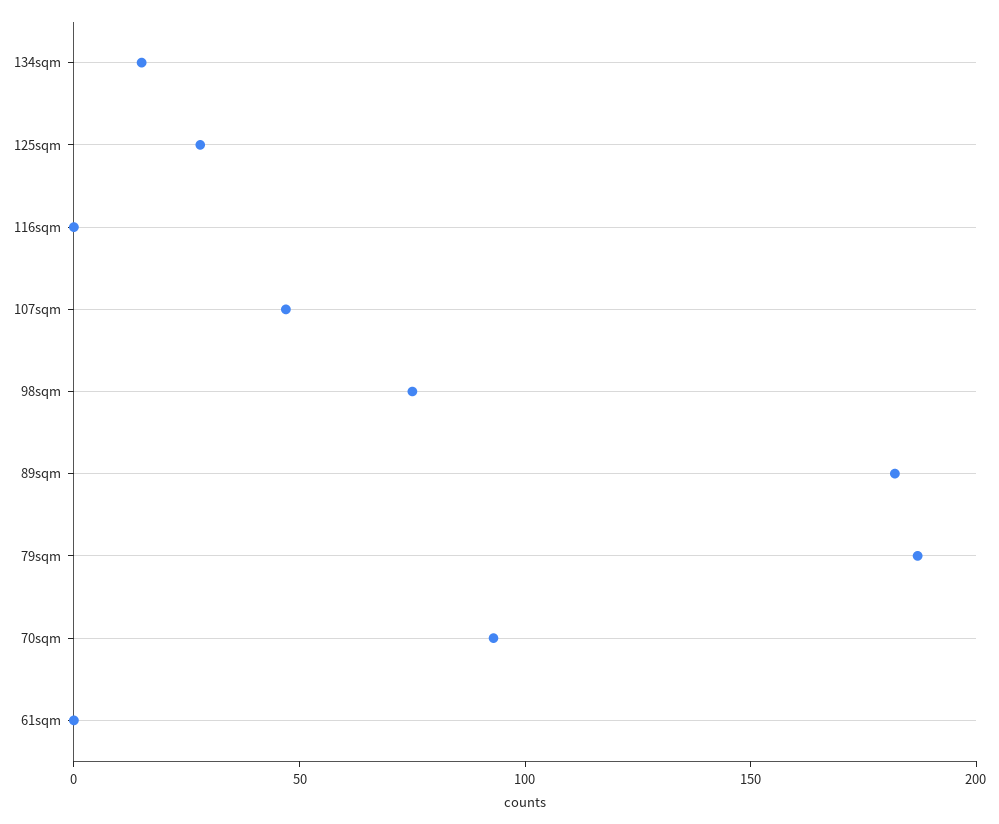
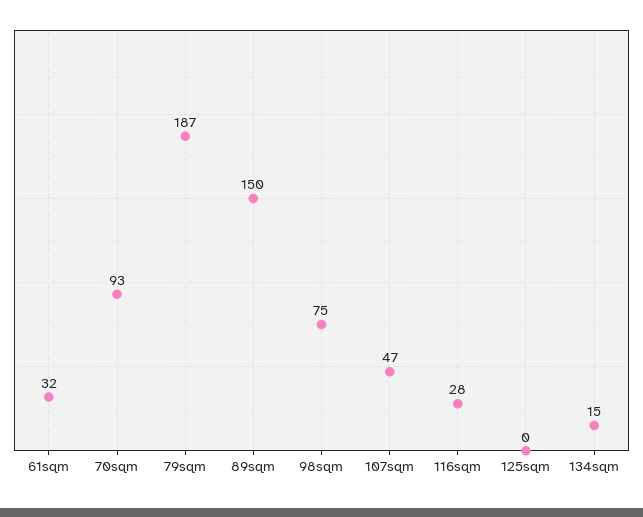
125sqm: 30 -> 0
116sqm: 0 -> 28
89sqm: 180 -> 150
61sqm: 0 -> 32

